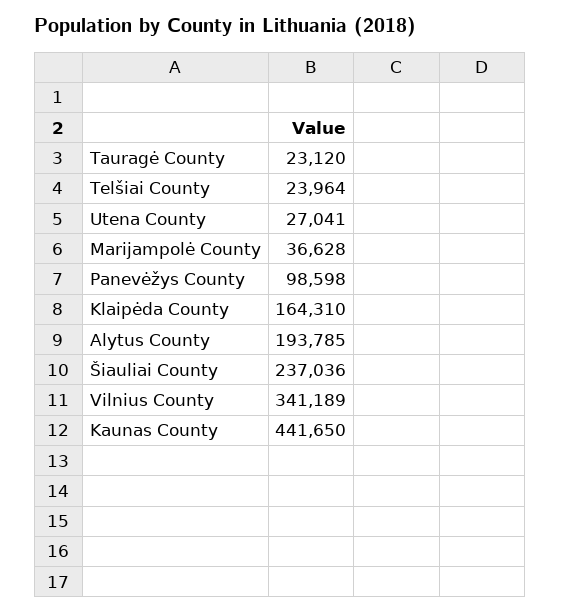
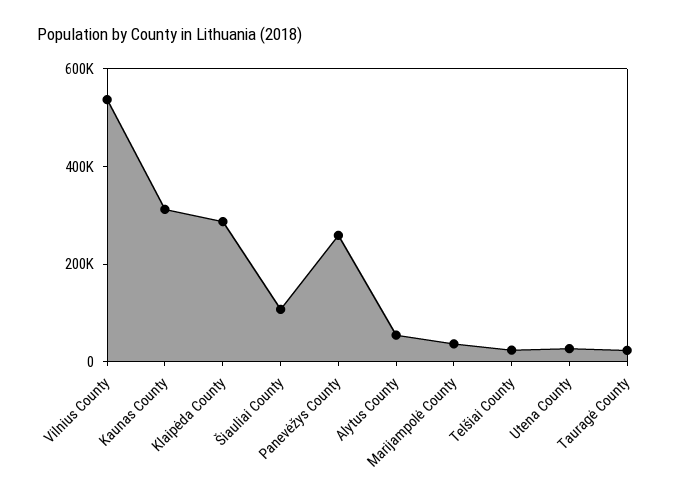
Panevėžys County: 98598 -> 250000
Klaipėda County: 164310 -> 300000
Alytus County: 193785 -> 50000
Šiauliai County: 237036 -> 100000
Vilnius County: 341189 -> 550000
Kaunas County: 441650 -> 300000

